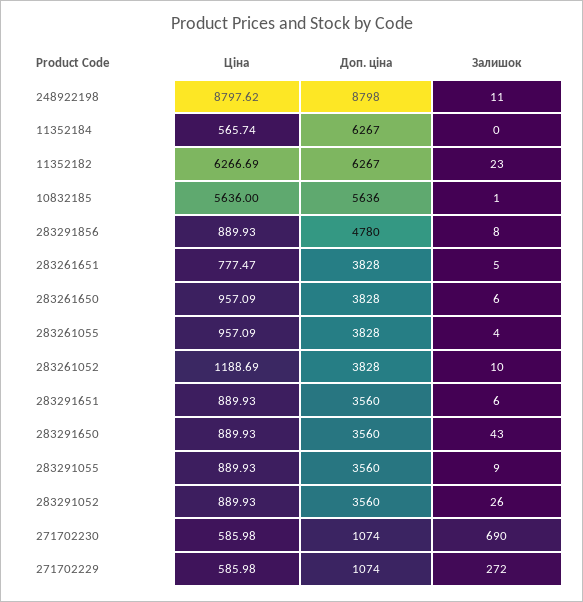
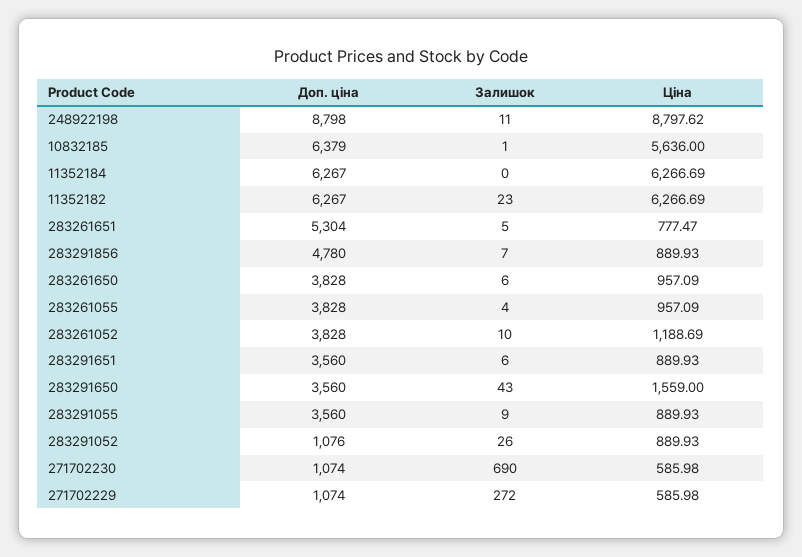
Ціна, 11352184: 565.74 -> 6266.69
Доп. ціна, 10832185: 5636 -> 6379
Залишок, 283291856: 8 -> 7
Доп. ціна, 283261651: 3828 -> 5304
Ціна, 283291650: 889.93 -> 1559
Доп. ціна, 283291052: 3560 -> 1076

